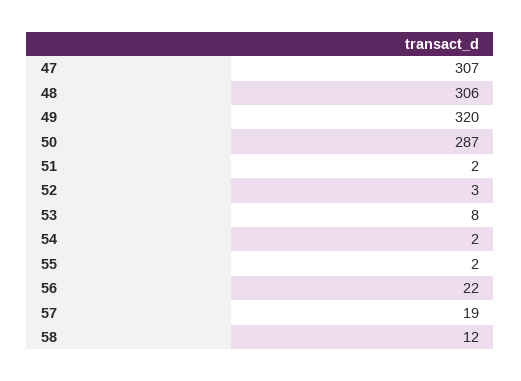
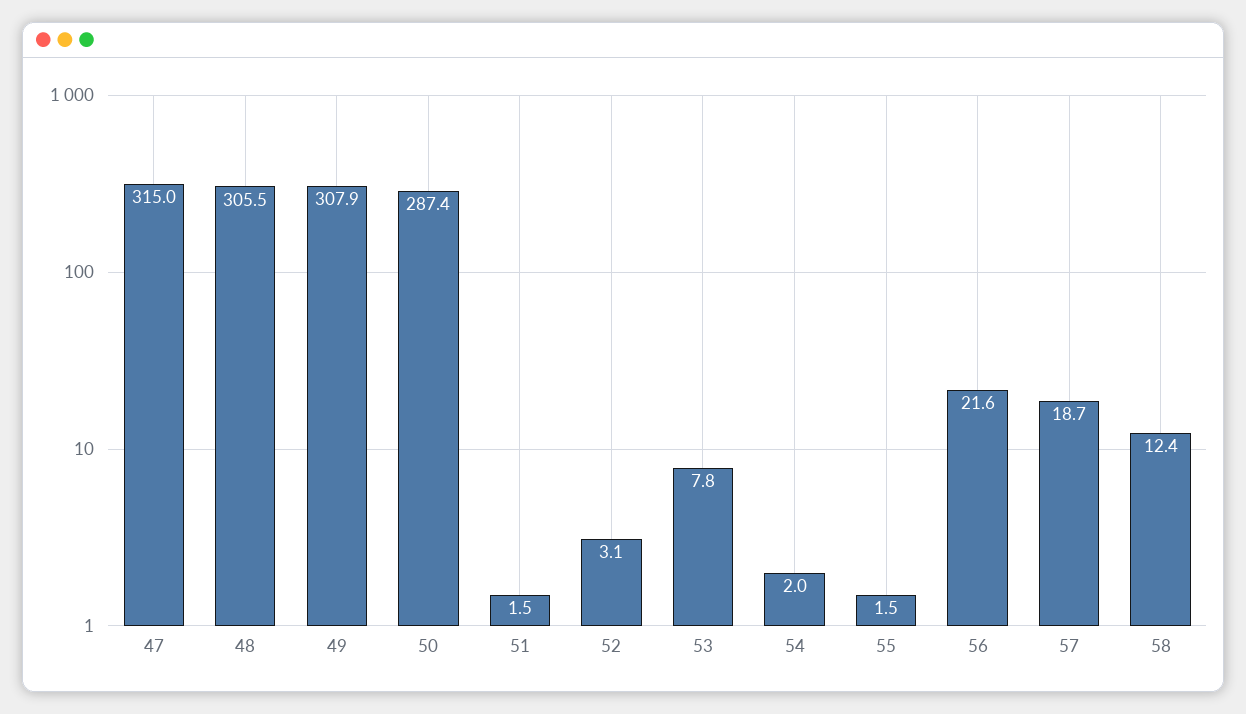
47: 307 -> 315
49: 320 -> 307.9

